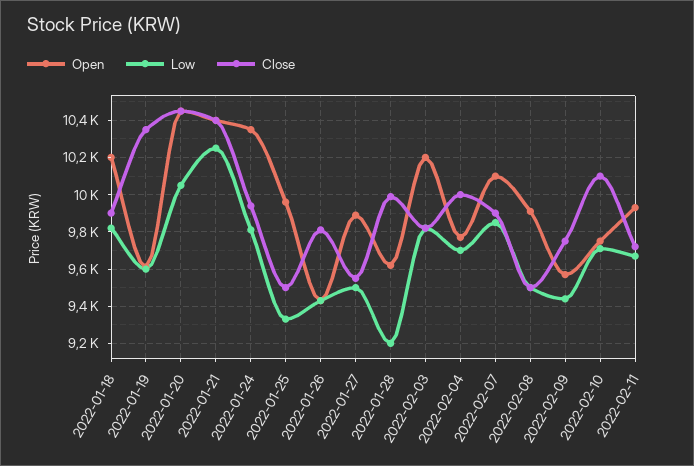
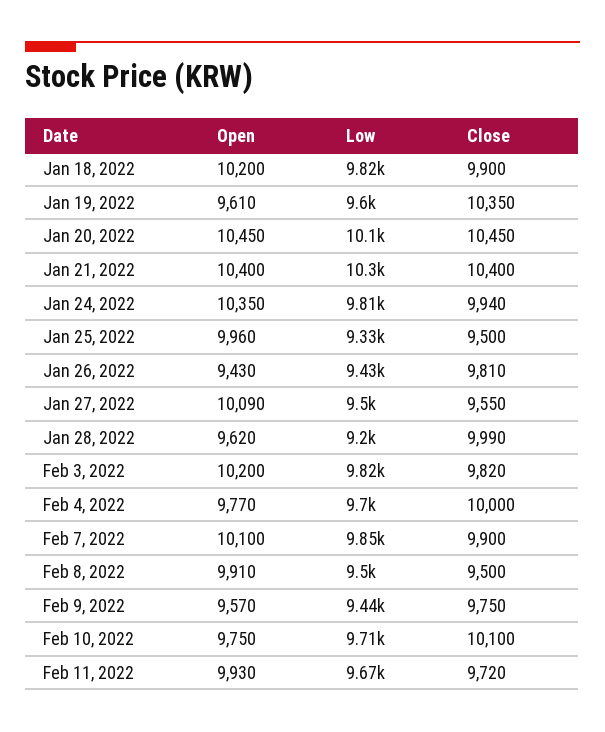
Open, 2022-01-27: 9900 -> 10090

